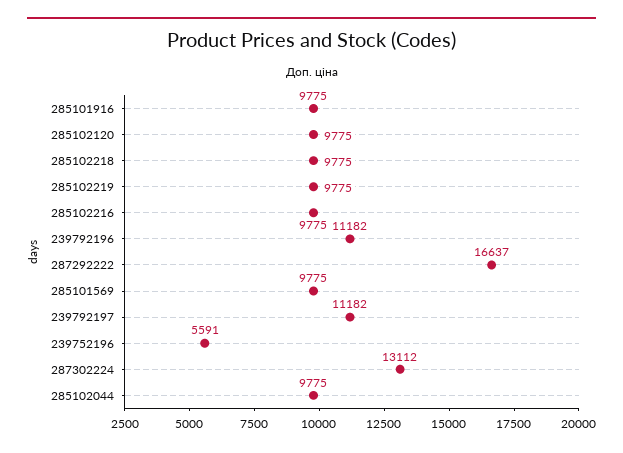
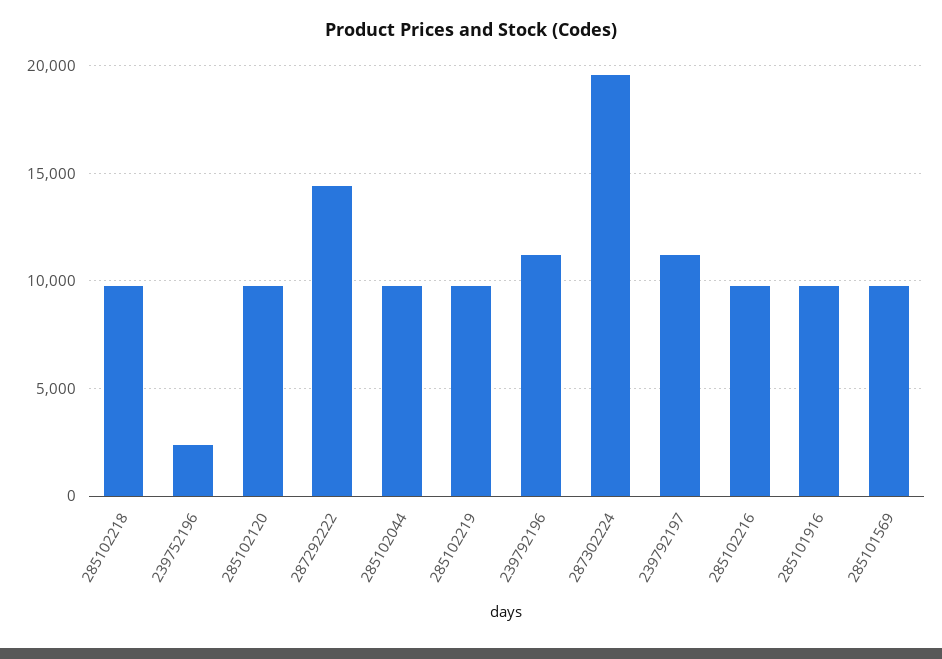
287292222: 16637 -> 14500
239752196: 5591 -> 2500
287302224: 13112 -> 19500

